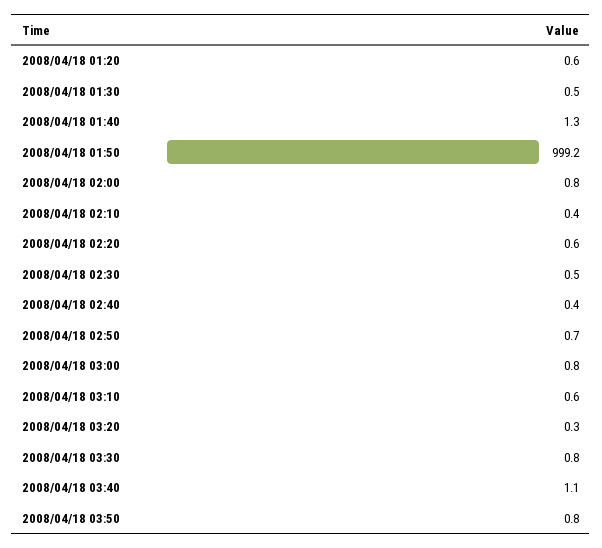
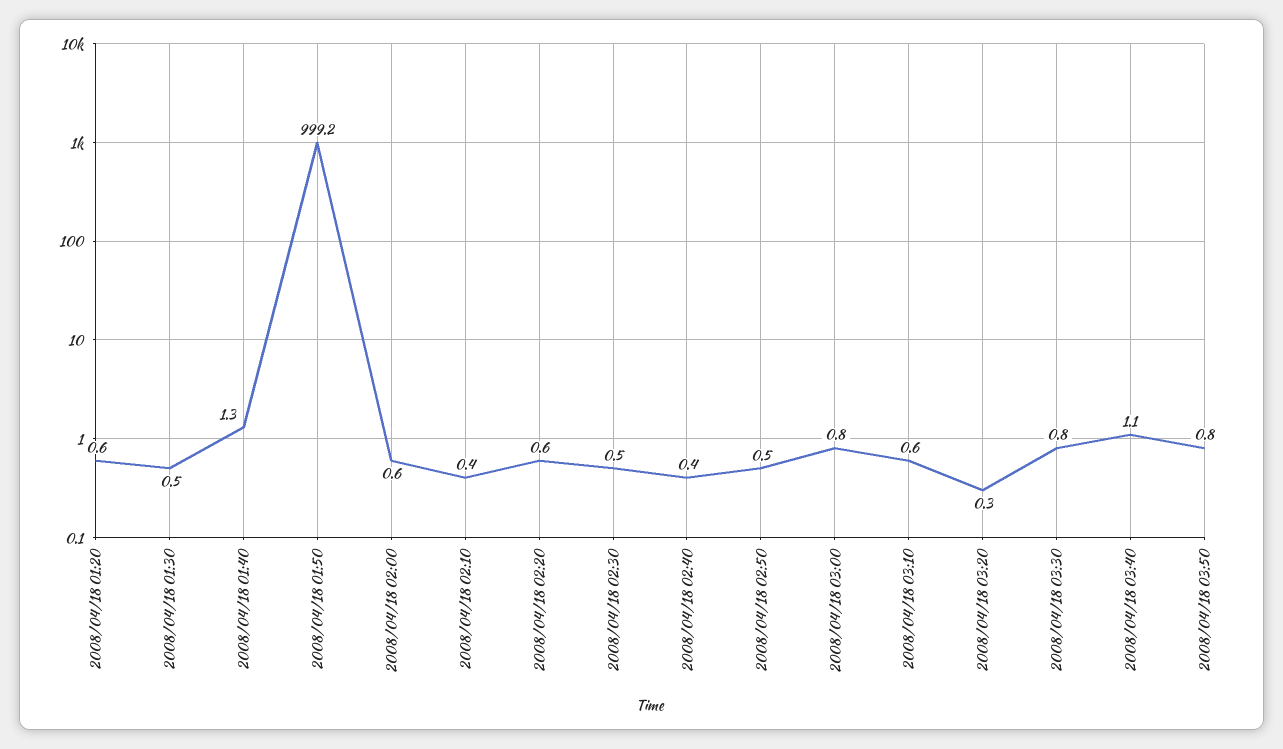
2008/04/18 02:00: 0.8 -> 0.6
2008/04/18 02:50: 0.7 -> 0.5

